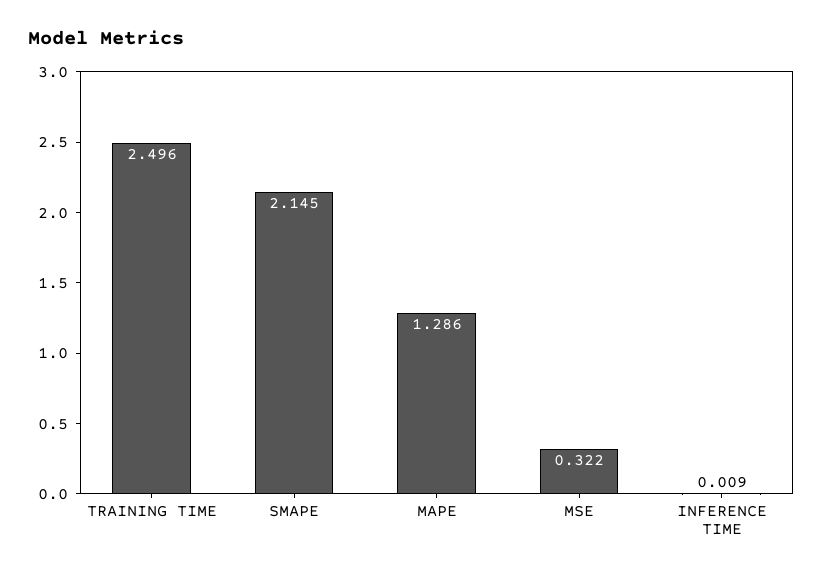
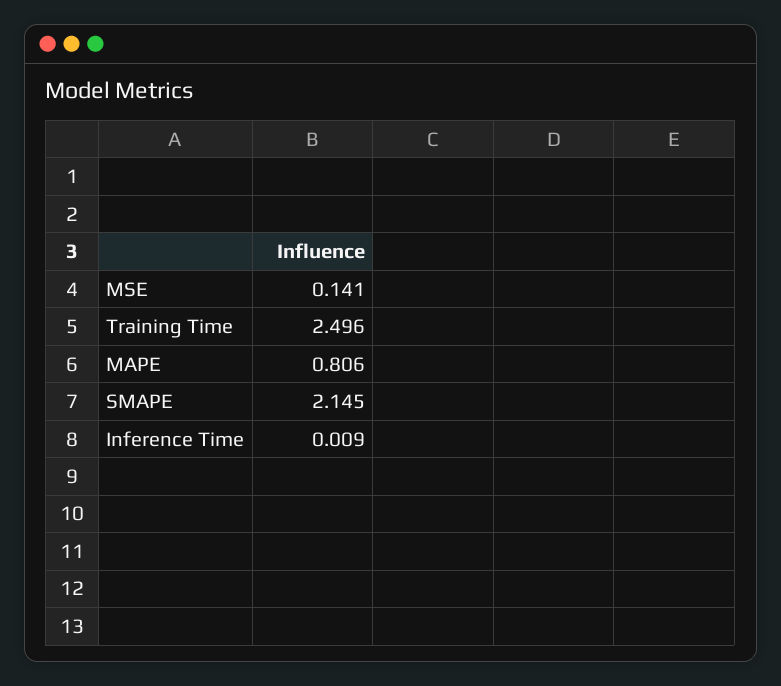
MAPE: 1.286 -> 0.806
MSE: 0.322 -> 0.141

